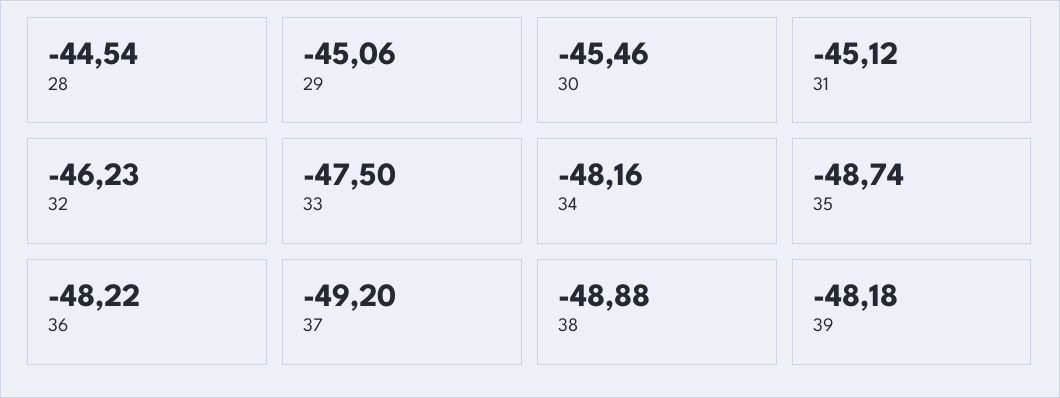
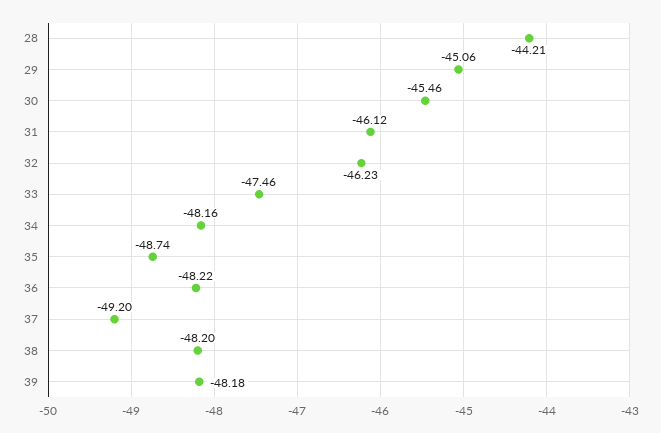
28: -44.54 -> -44.21
31: -45.12 -> -46.12
33: -47.5 -> -47.46
38: -48.88 -> -48.2

